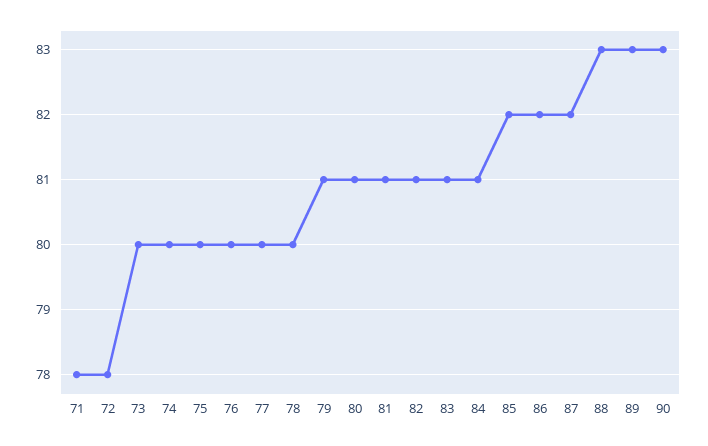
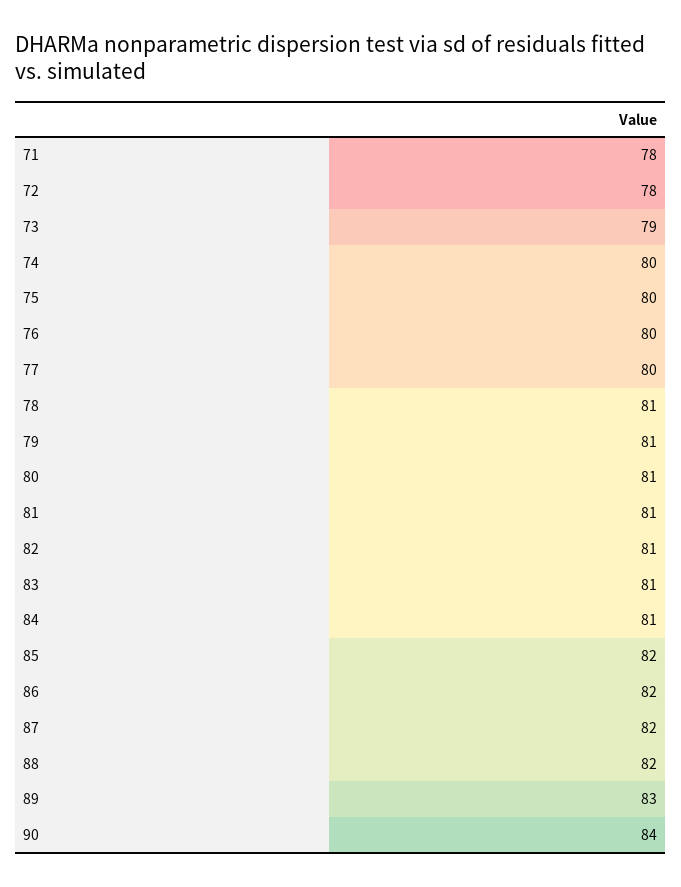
73: 80 -> 79
78: 80 -> 81
88: 83 -> 82
90: 83 -> 84

